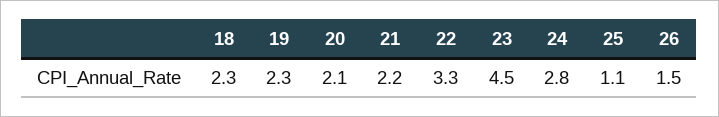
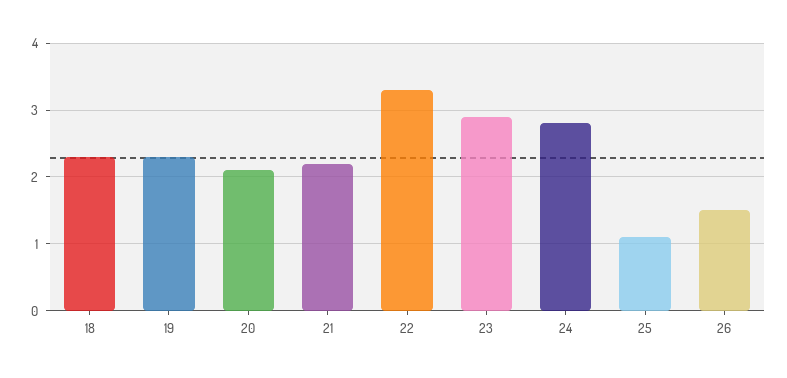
23: 4.5 -> 2.9

